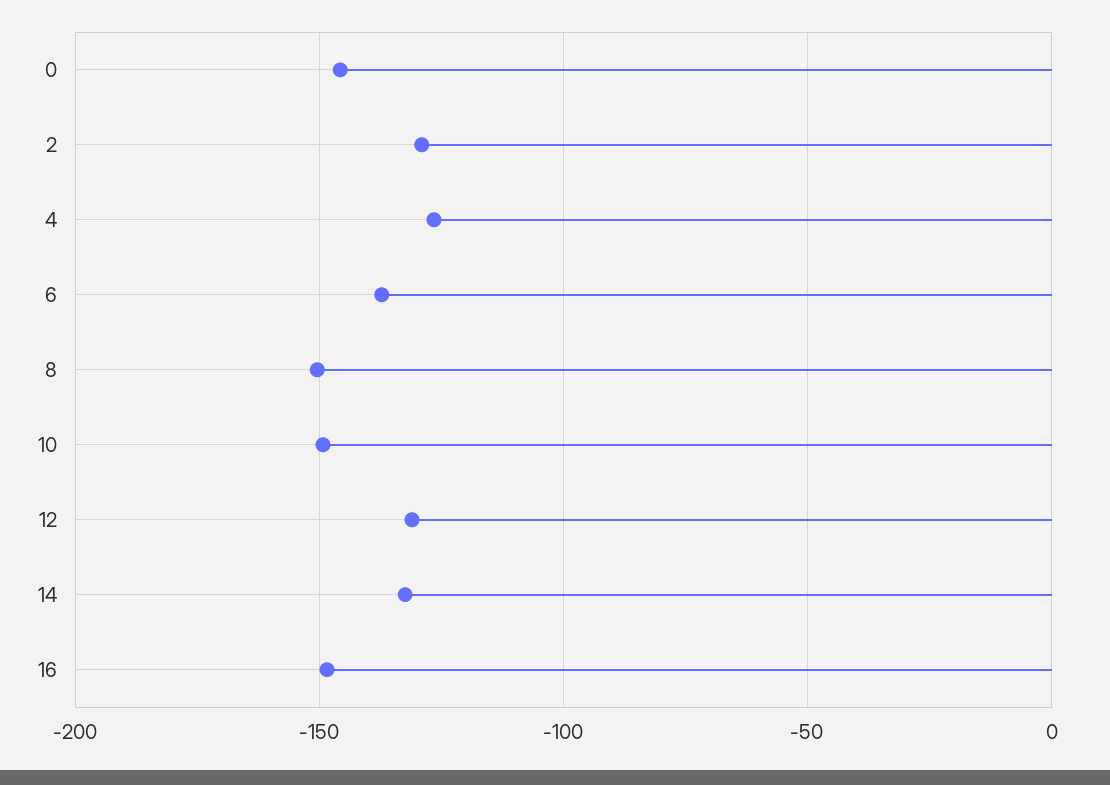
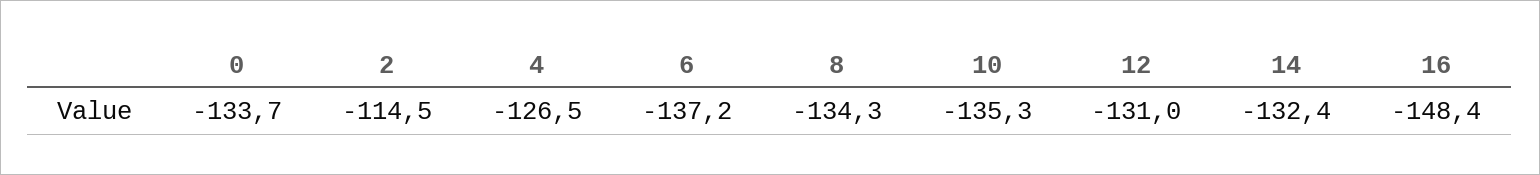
0: -145 -> -133.7
2: -130 -> -114.5
8: -150 -> -134.3
10: -150 -> -135.3

